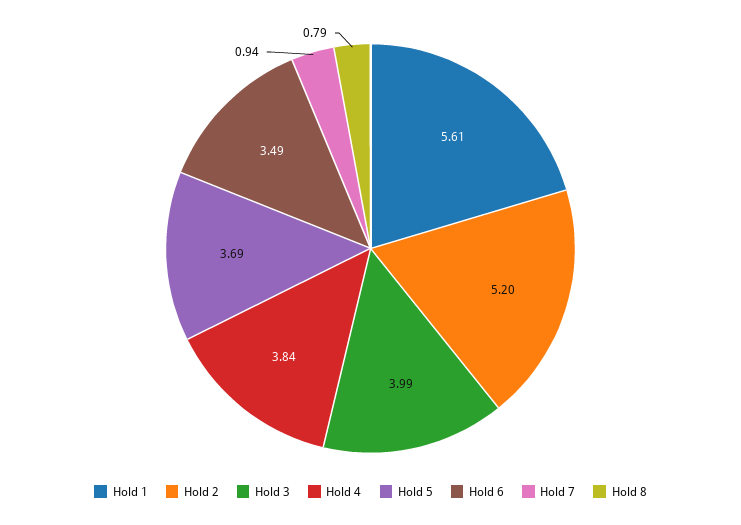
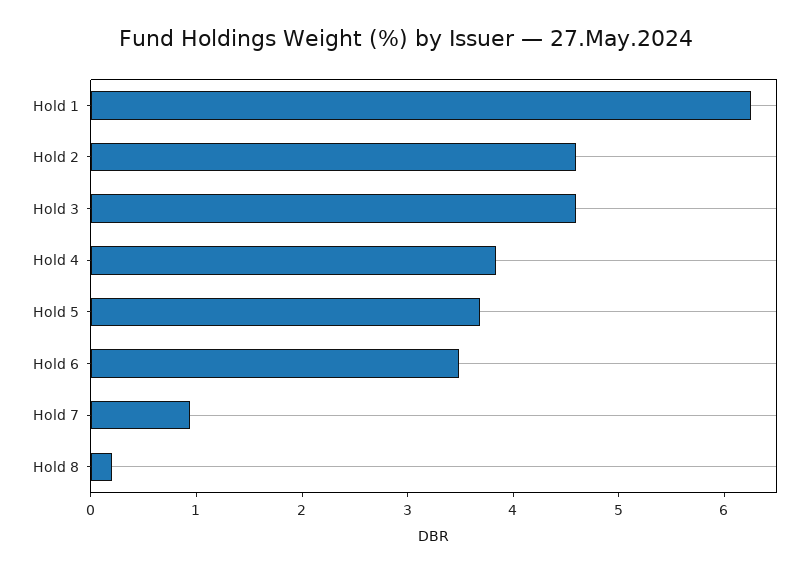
Hold 1: 5.61 -> 6.2
Hold 2: 5.2 -> 4.6
Hold 3: 3.99 -> 4.6
Hold 8: 0.79 -> 0.2

